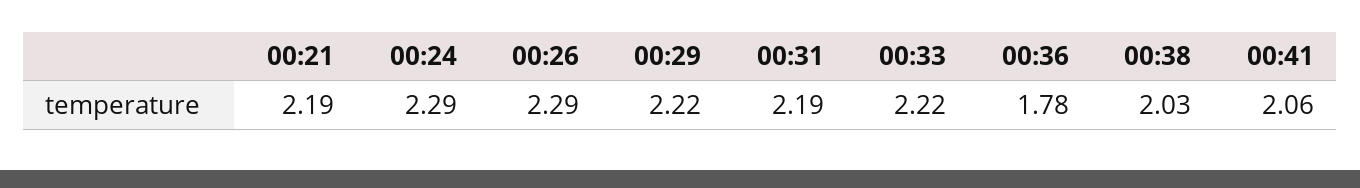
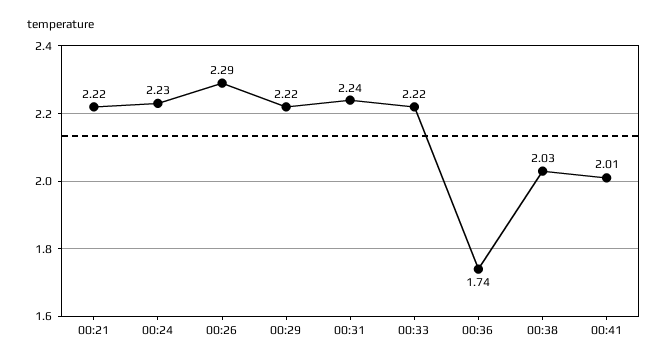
00:21: 2.19 -> 2.22
00:24: 2.29 -> 2.23
00:31: 2.19 -> 2.24
00:36: 1.78 -> 1.74
00:41: 2.06 -> 2.01

